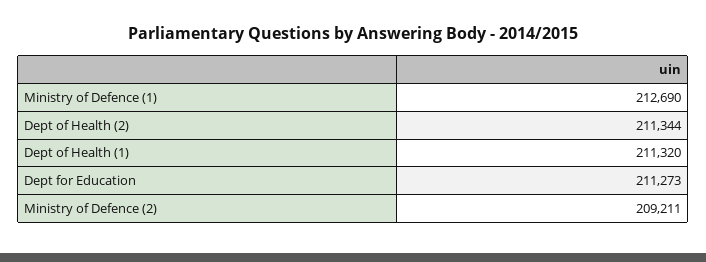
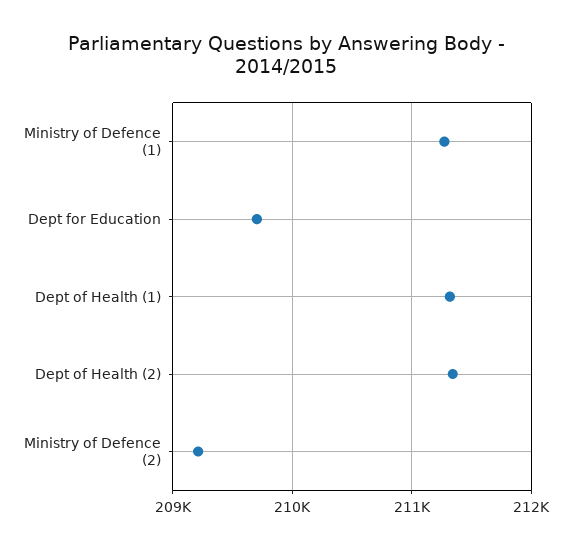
Ministry of Defence (1): 212690 -> 211300
Dept for Education: 211273 -> 209700

